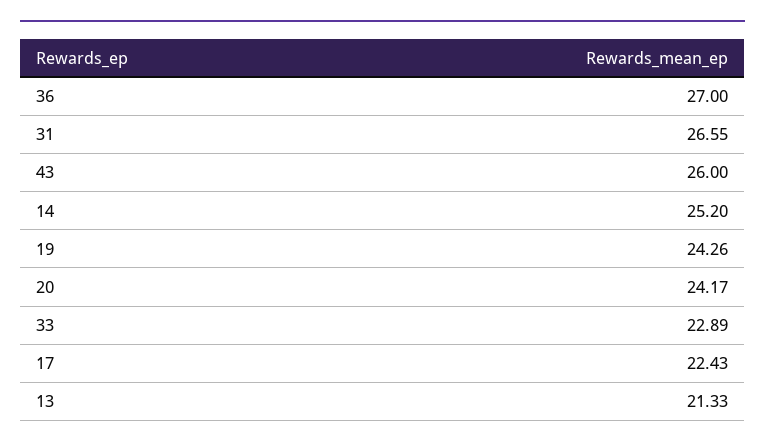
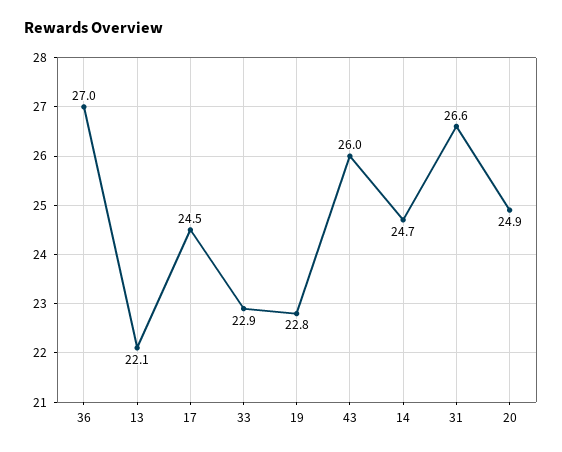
14: 25.2 -> 24.7
19: 24.26 -> 22.8
20: 24.17 -> 24.9
17: 22.43 -> 24.5
13: 21.33 -> 22.1

